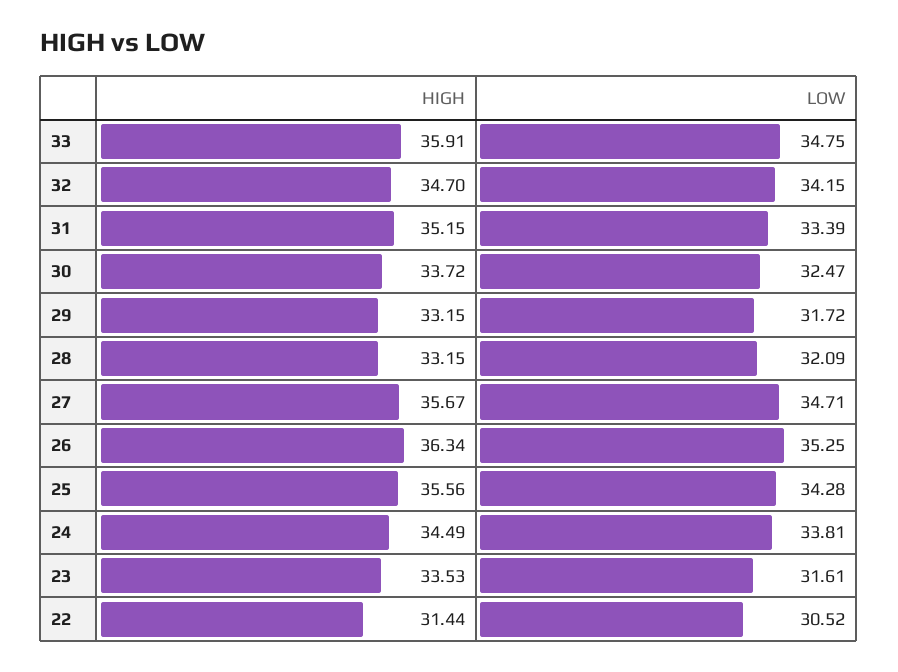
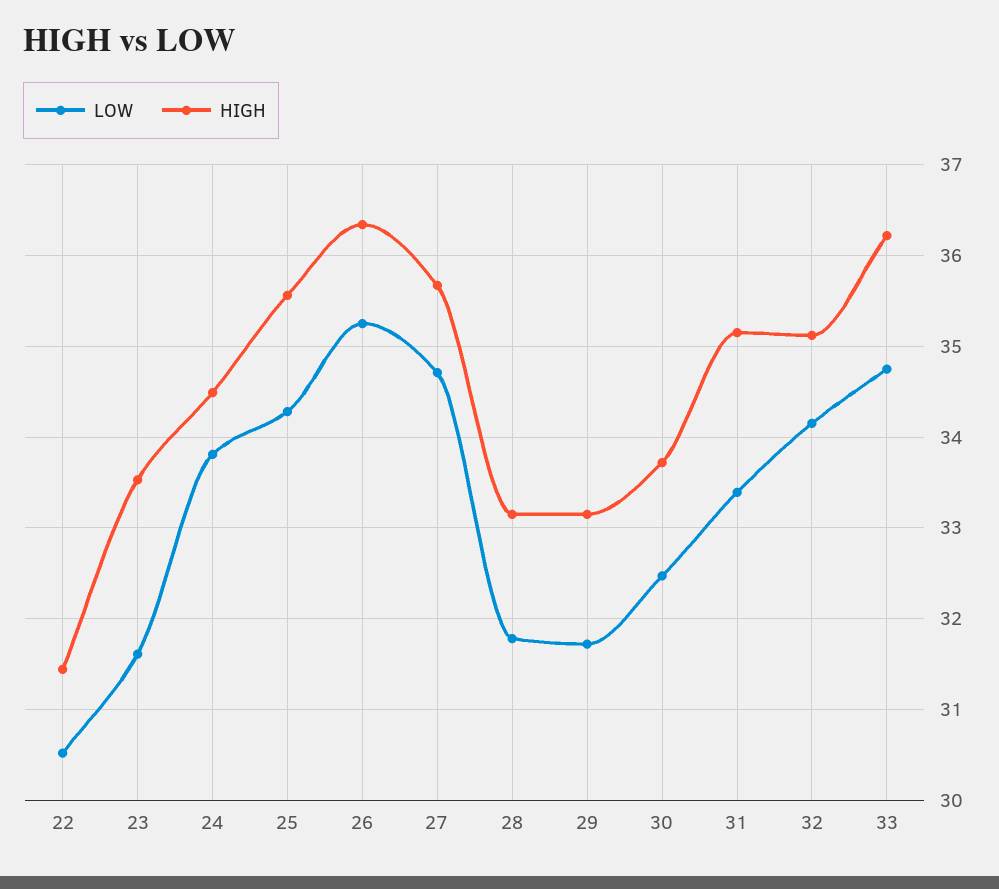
HIGH, 33: 35.91 -> 36.2
HIGH, 32: 34.7 -> 35.1
LOW, 28: 32.09 -> 31.8

